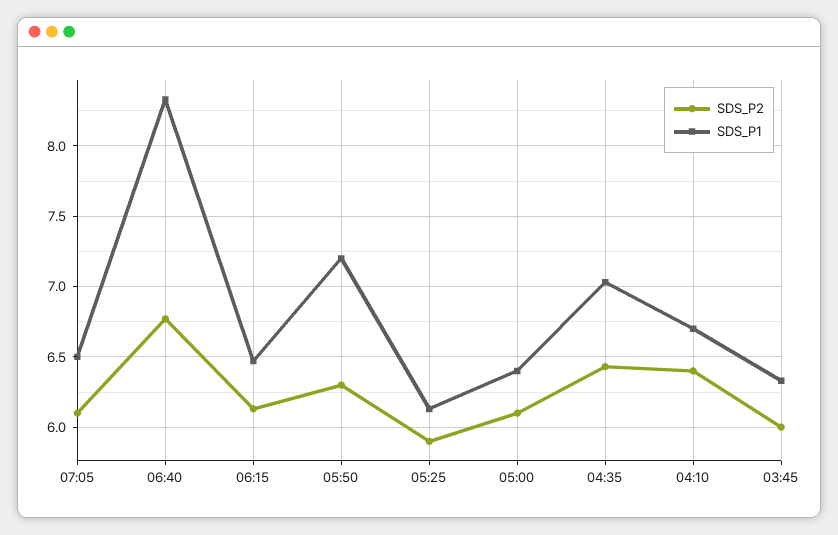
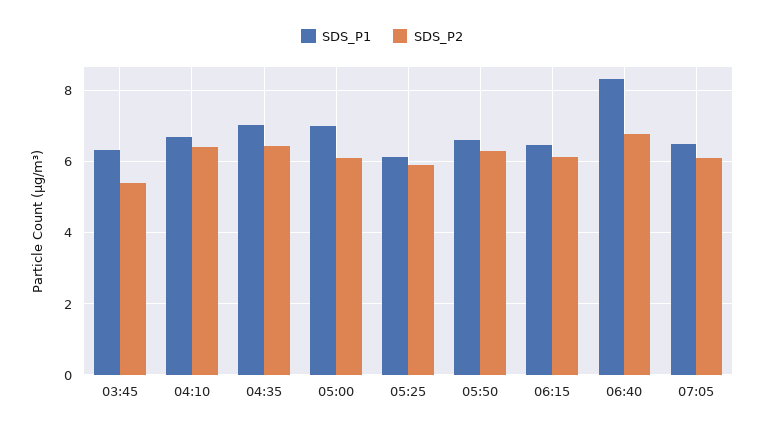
SDS_P1, 05:50: 7.2 -> 6.6
SDS_P1, 05:00: 6.4 -> 7
SDS_P2, 03:45: 6 -> 5.4

